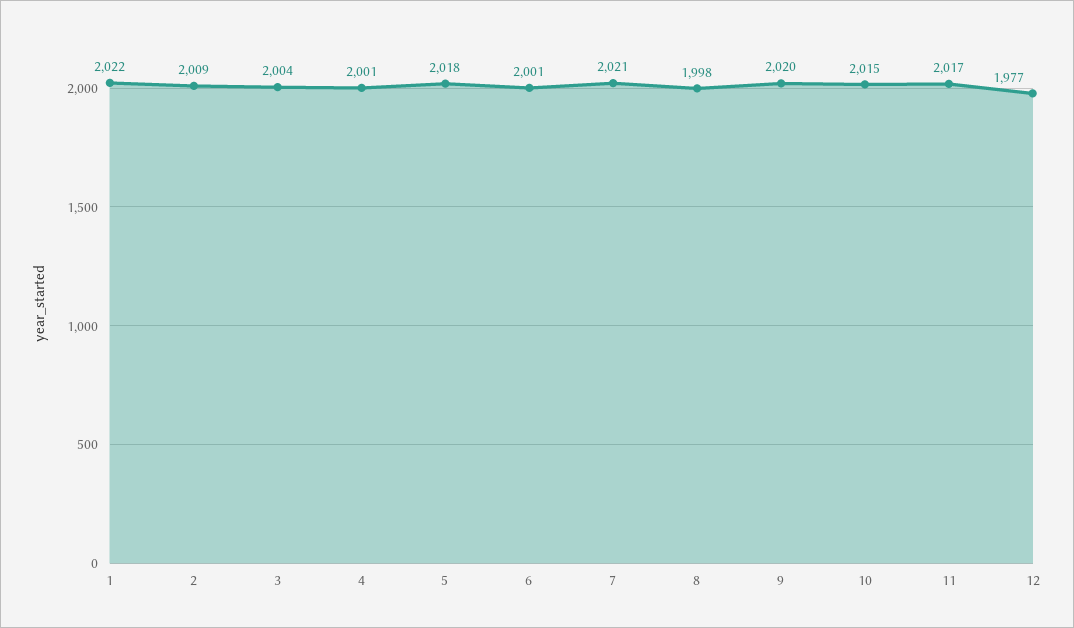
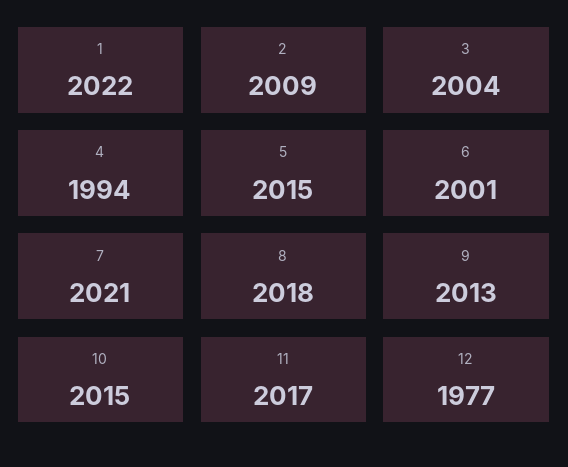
4: 2001 -> 1994
5: 2018 -> 2015
8: 1998 -> 2018
9: 2020 -> 2013

